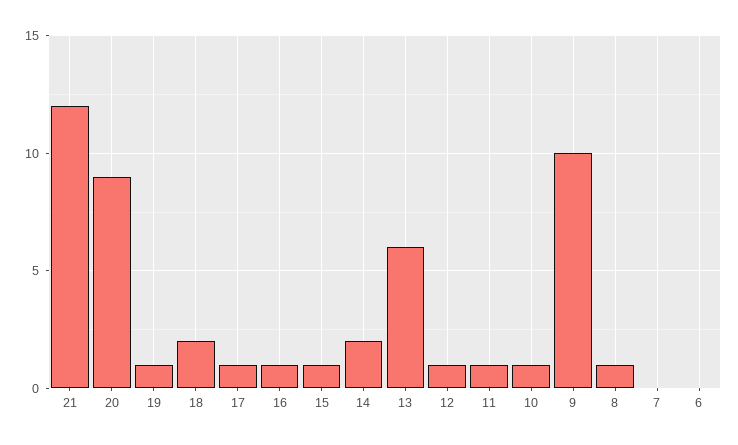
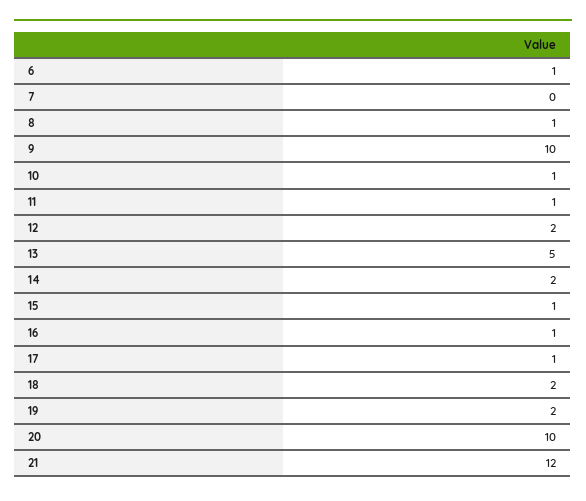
20: 9 -> 10
19: 1 -> 2
13: 6 -> 5
12: 1 -> 2
6: 0 -> 1

